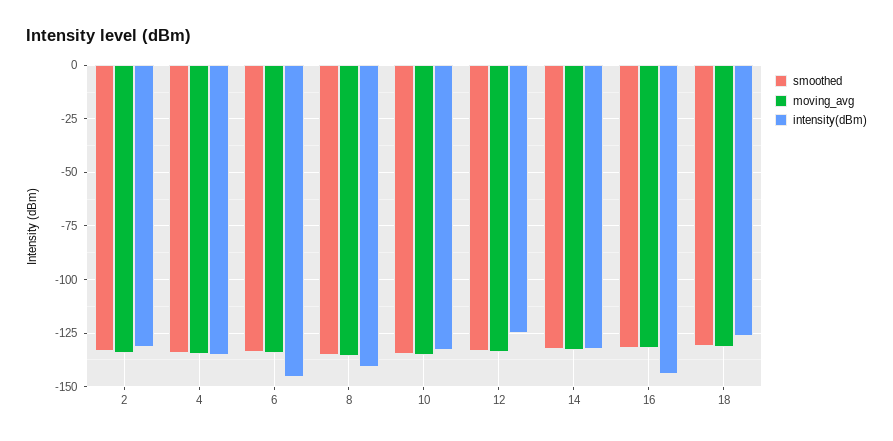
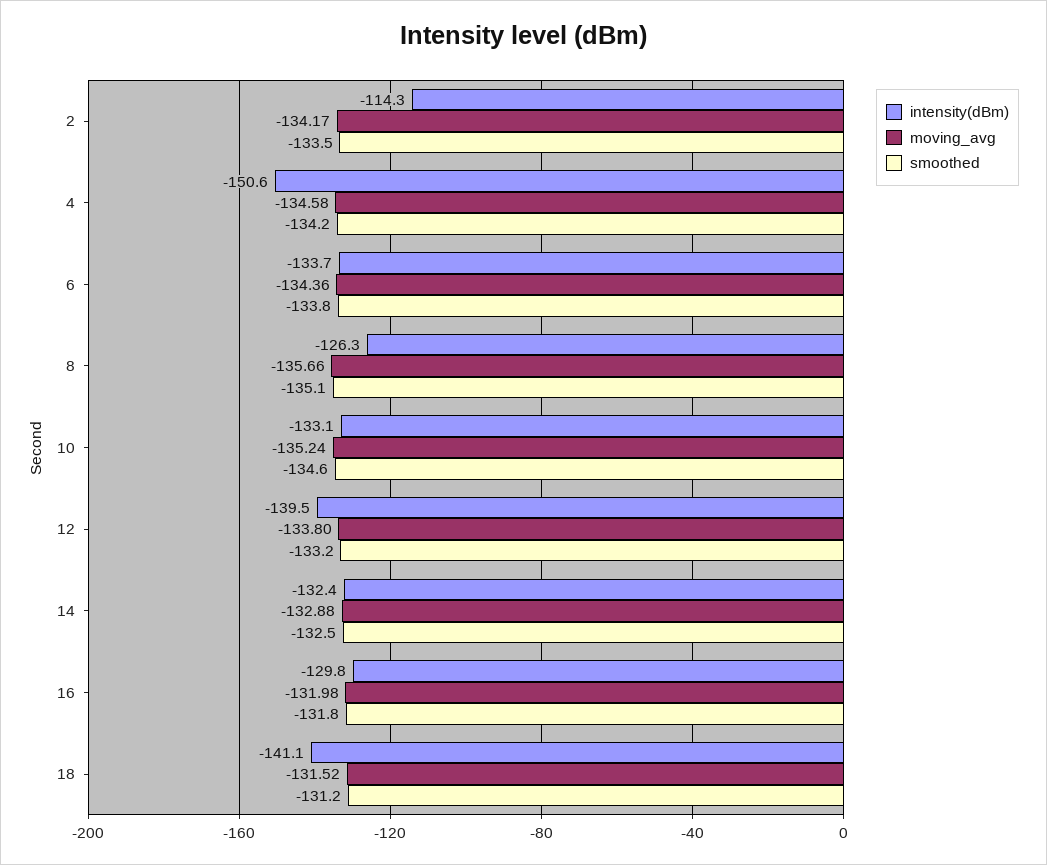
intensity(dBm), 2: -130 -> -114.3
intensity(dBm), 4: -135 -> -150.6
intensity(dBm), 6: -145 -> -133.7
intensity(dBm), 8: -140 -> -126.3
intensity(dBm), 12: -125 -> -139.5
intensity(dBm), 16: -145 -> -129.8
intensity(dBm), 18: -125 -> -141.1

